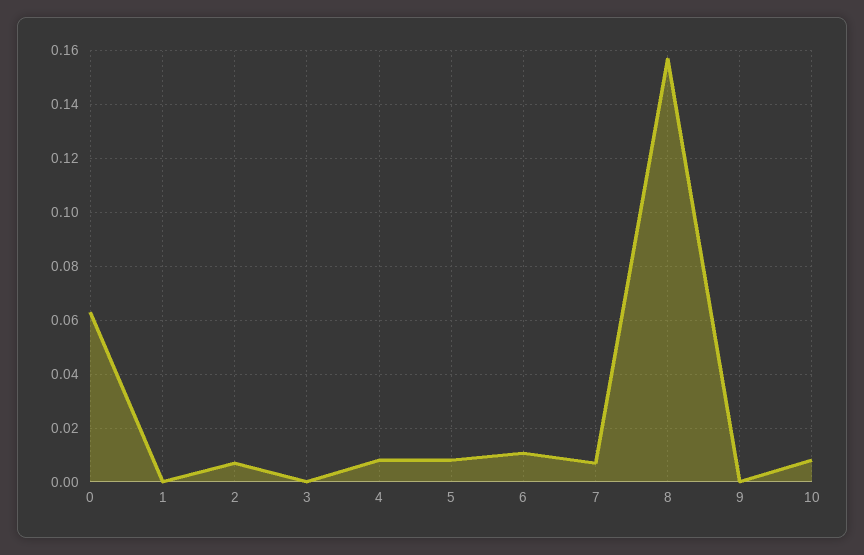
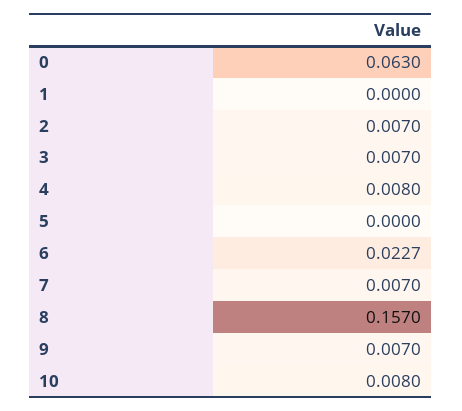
3: 0 -> 0.007
5: 0.0075 -> 0
6: 0.01 -> 0.0227
9: 0 -> 0.007

